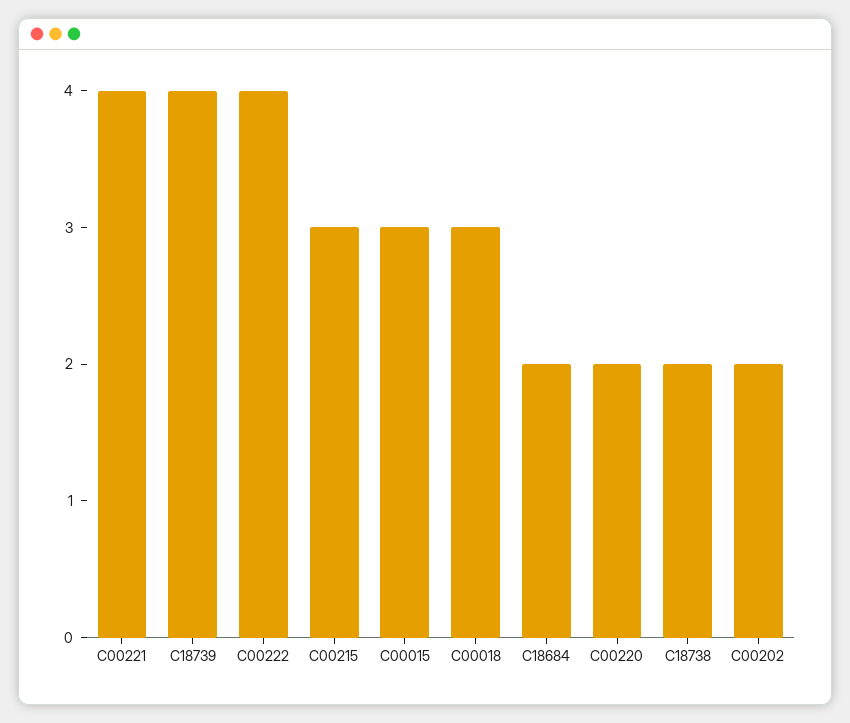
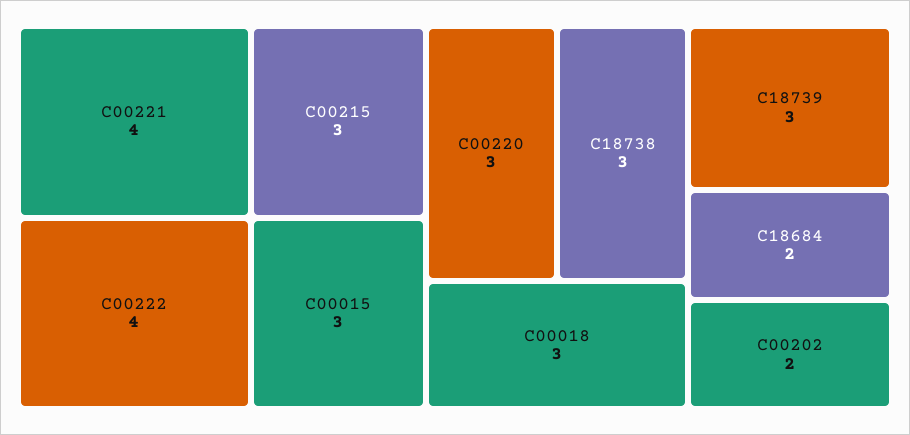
C18739: 4 -> 3
C00220: 2 -> 3
C18738: 2 -> 3

